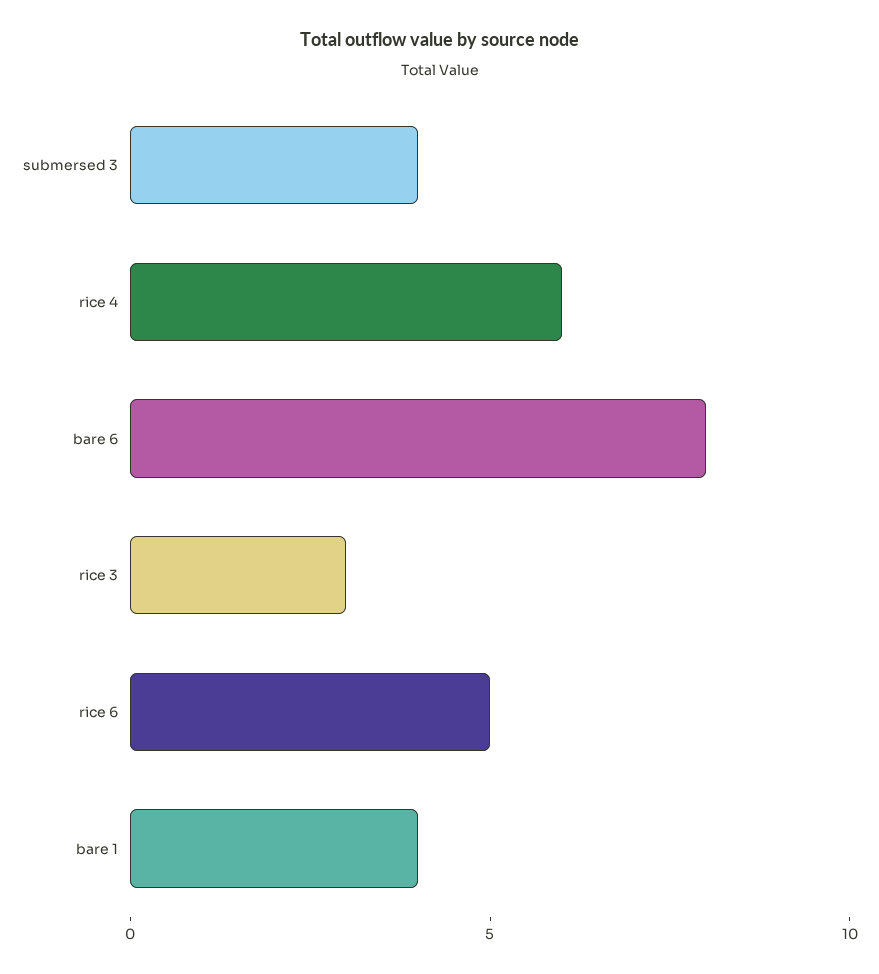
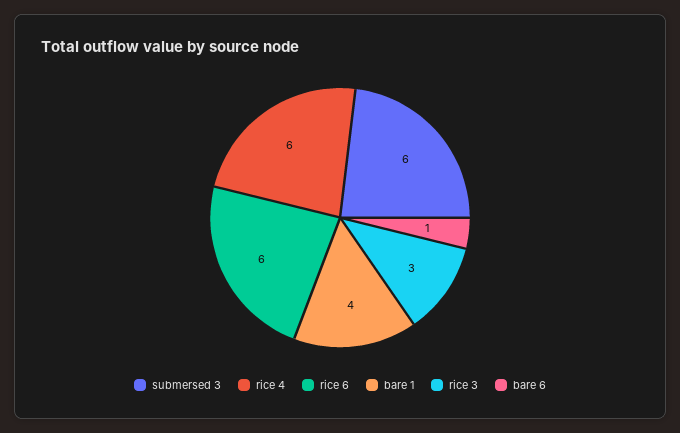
submersed 3: 4 -> 6
bare 6: 8 -> 1
rice 6: 5 -> 6

